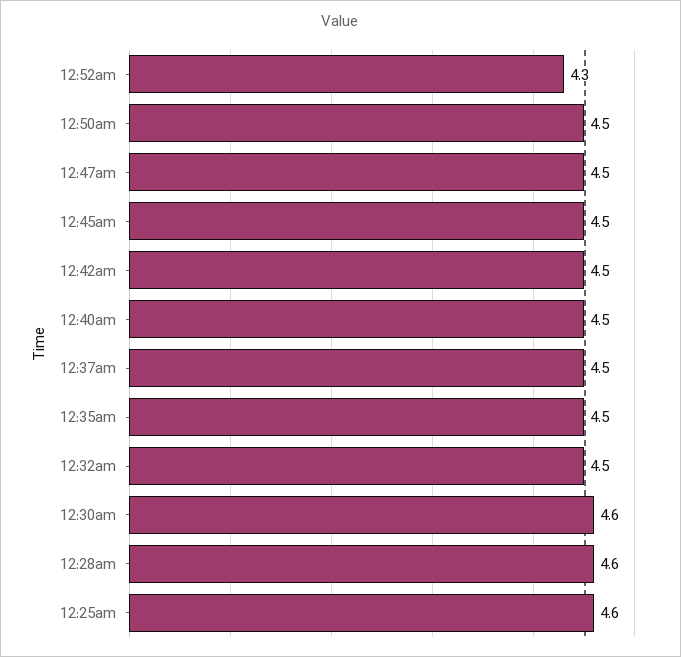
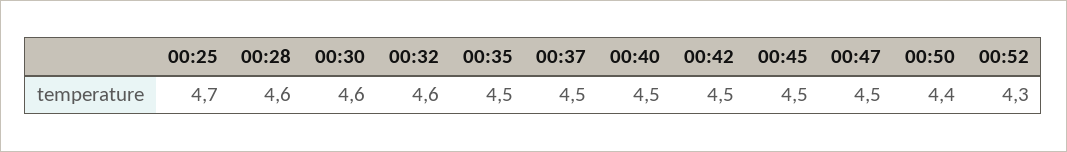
12:50am: 4.5 -> 4.4
12:32am: 4.5 -> 4.6
12:25am: 4.6 -> 4.7

